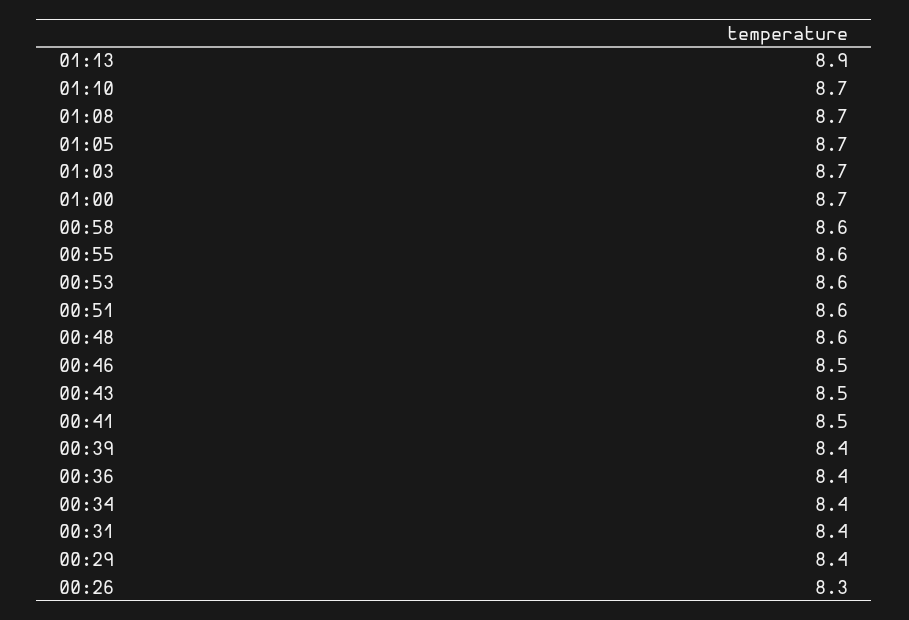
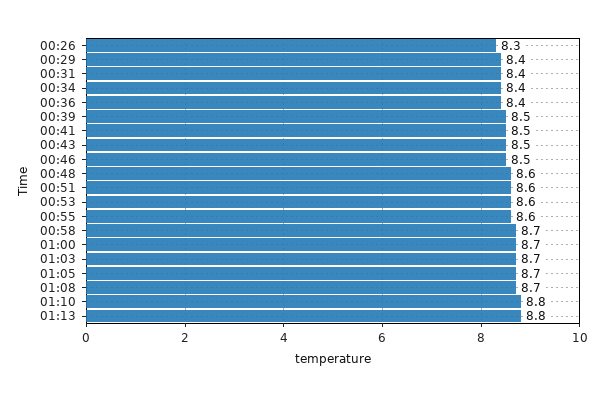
01:13: 8.9 -> 8.8
01:10: 8.7 -> 8.8
00:58: 8.6 -> 8.7
00:39: 8.4 -> 8.5

